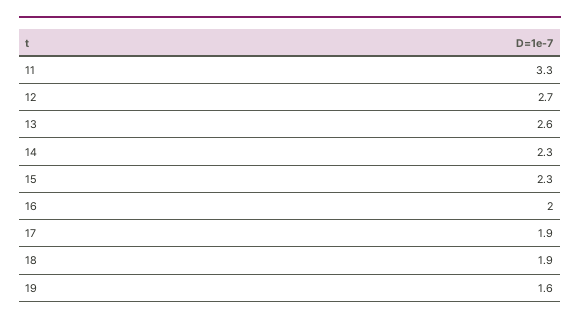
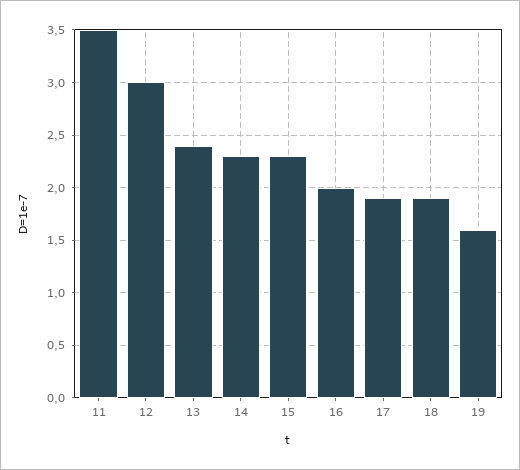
11: 3.3 -> 3.5
12: 2.7 -> 3
13: 2.6 -> 2.4

